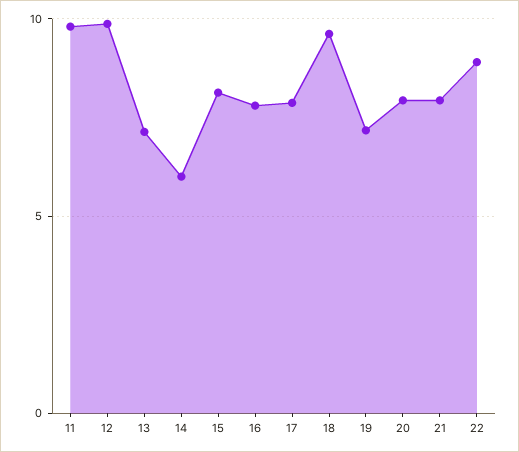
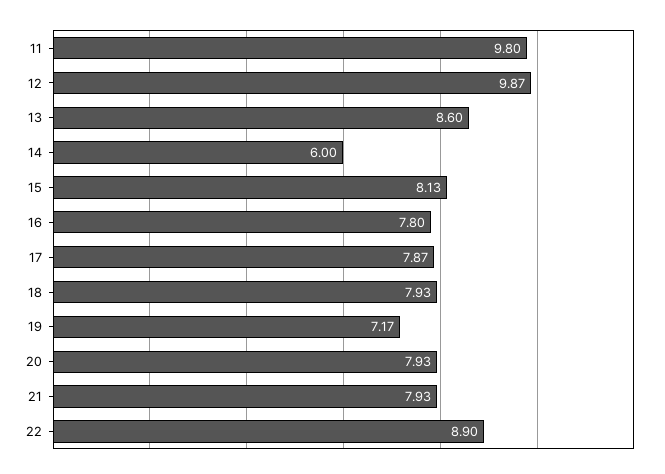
13: 7 -> 8.6
18: 9.5 -> 7.93

